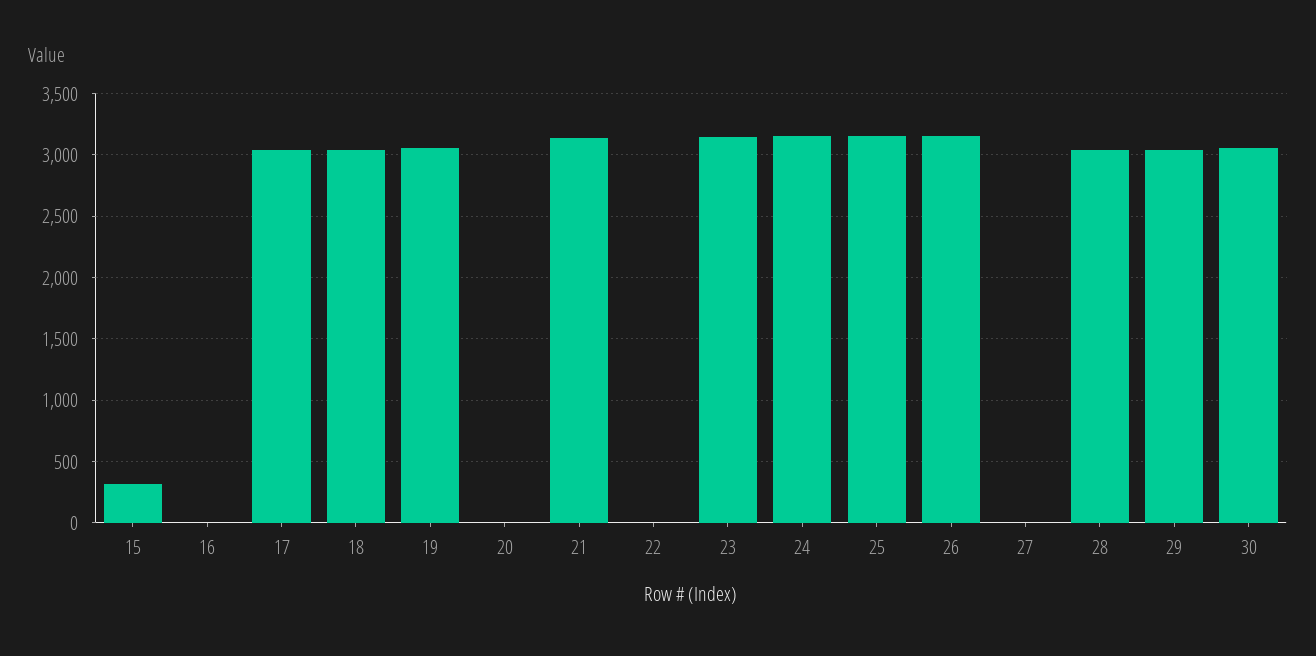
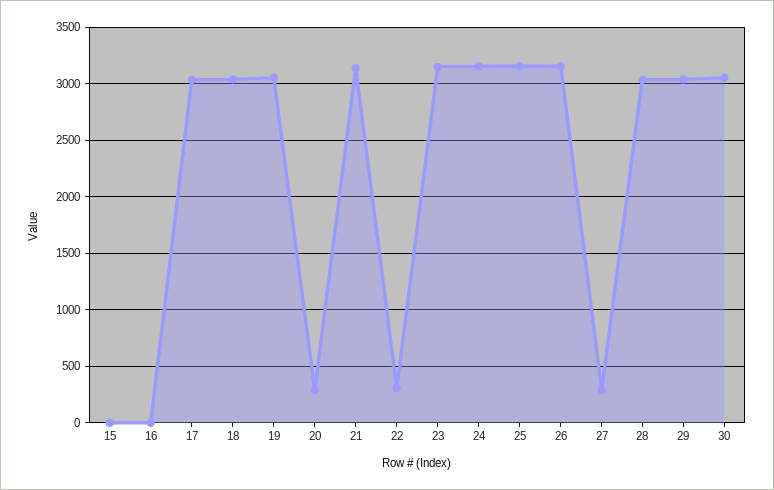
15: 300 -> 0
20: 0 -> 300
22: 0 -> 300
27: 0 -> 300

